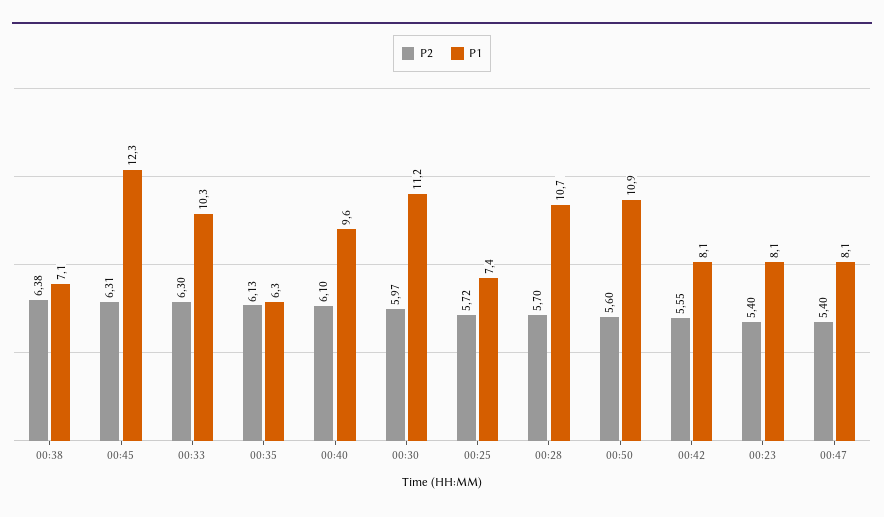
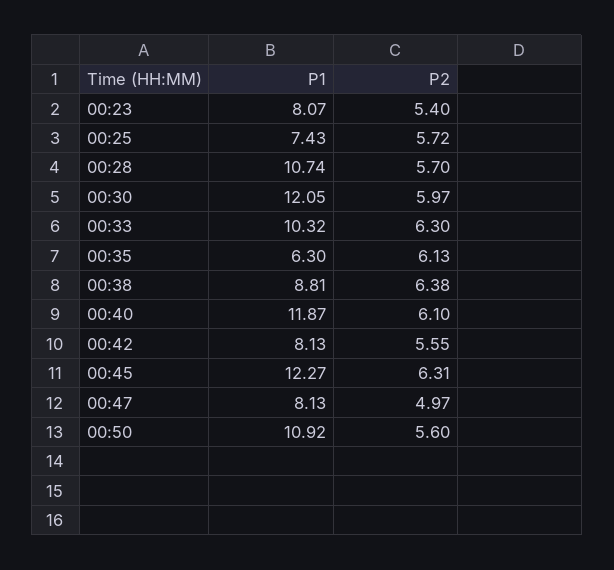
P1, 00:38: 7.1 -> 8.81
P1, 00:40: 9.6 -> 11.87
P1, 00:30: 11.2 -> 12.05
P2, 00:47: 5.4 -> 4.97

